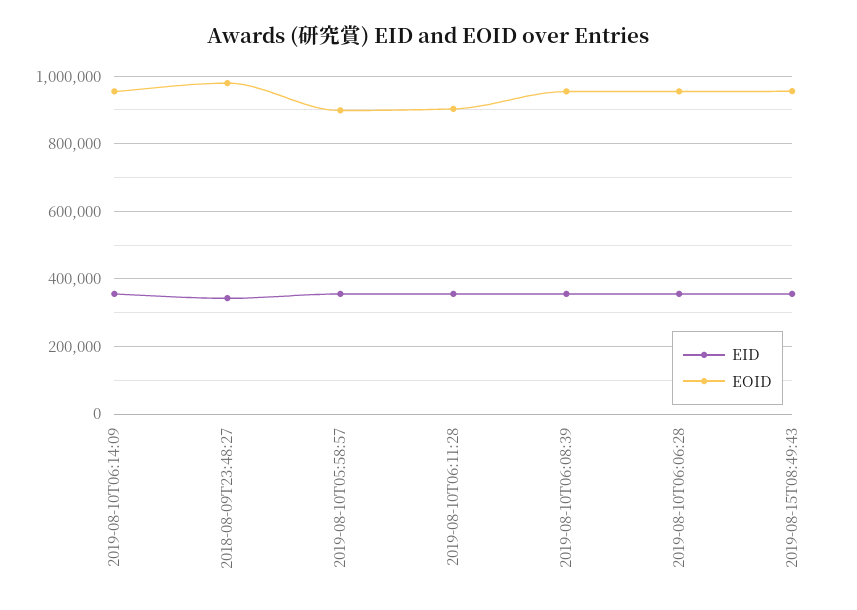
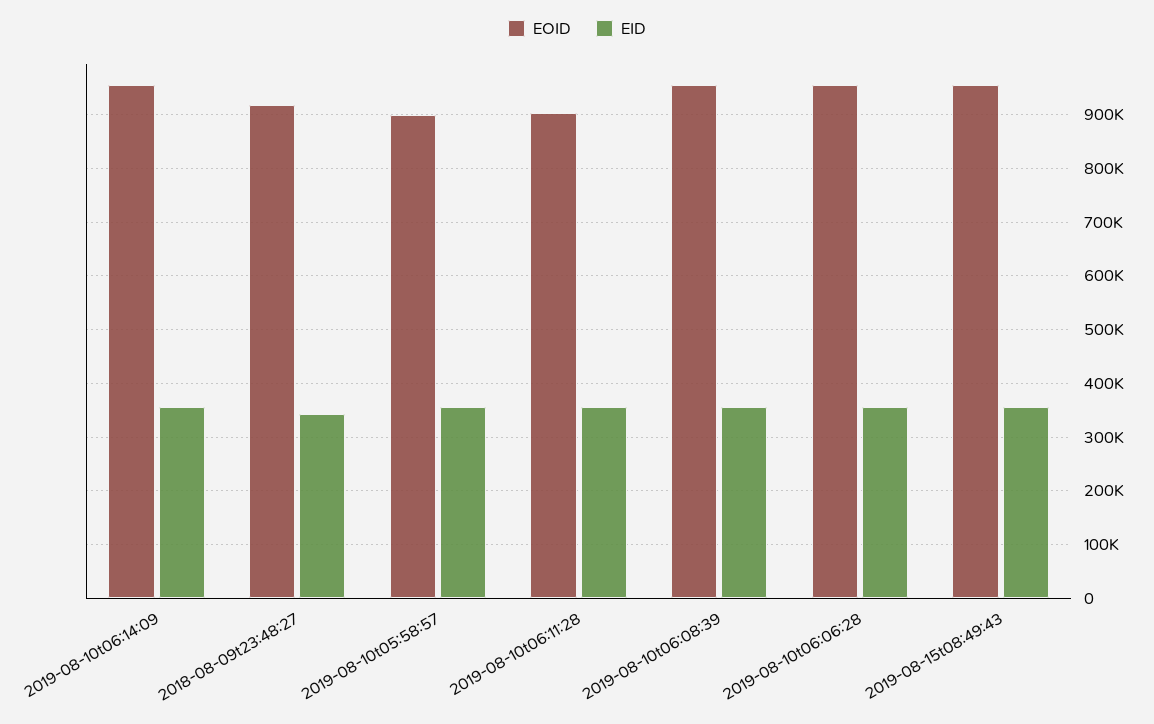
EOID, 2018-08-09T23:48:27: 980000 -> 920000

